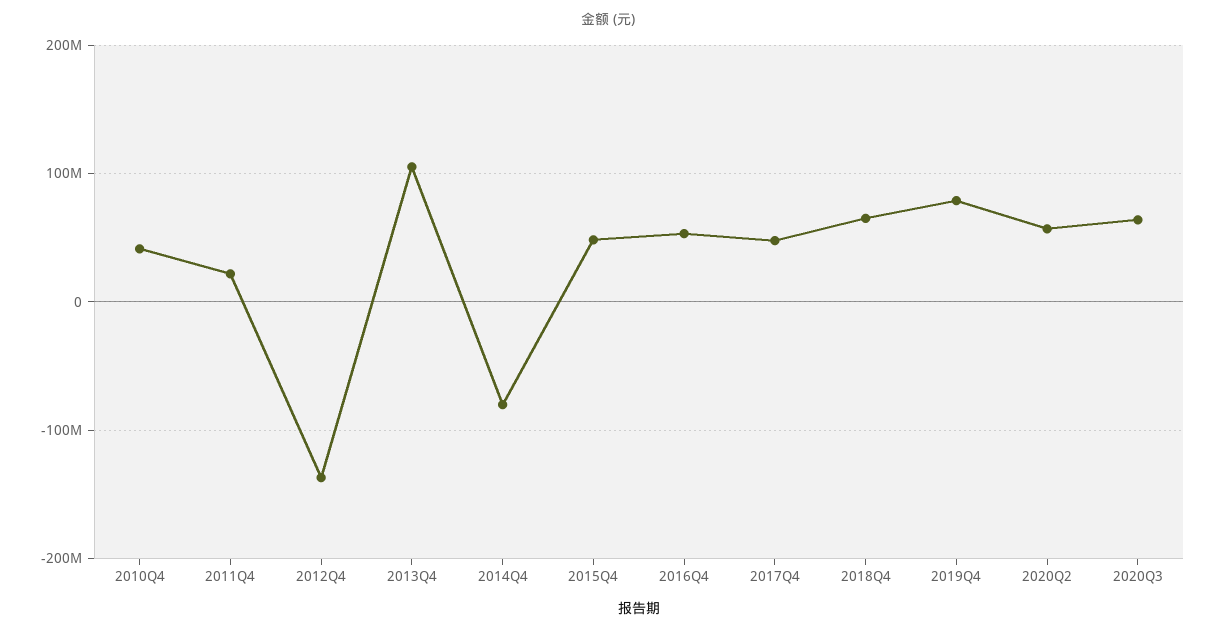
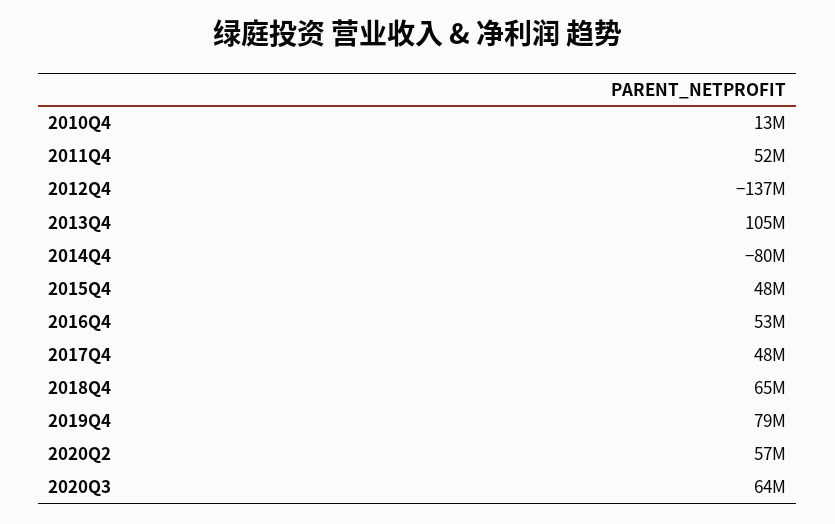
2010Q4: 40000000 -> 13000000
2011Q4: 20000000 -> 52000000

